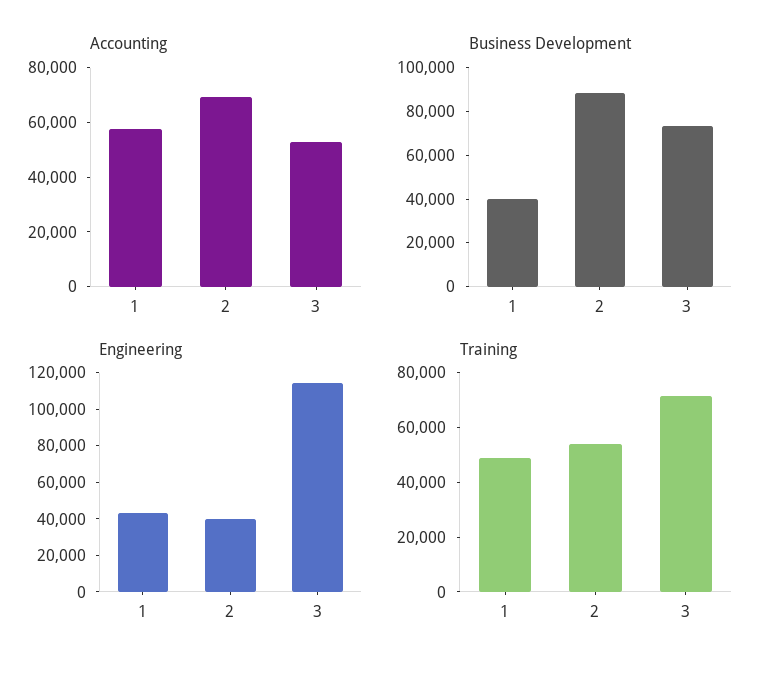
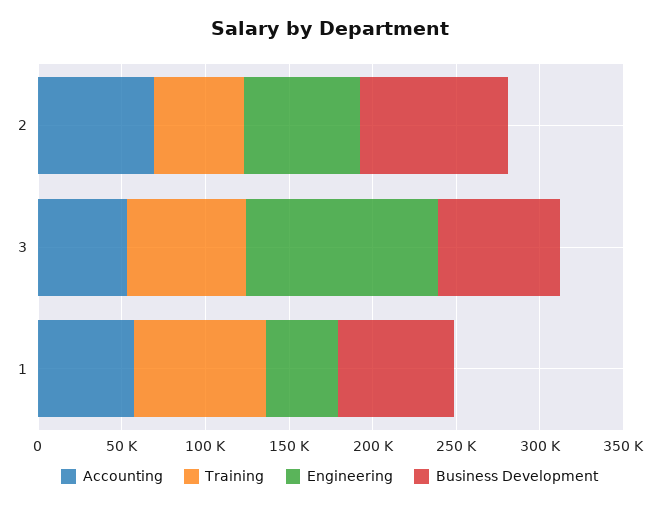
Business Development, 1: 40000 -> 70000
Engineering, 2: 40000 -> 70000
Training, 1: 50000 -> 80000

